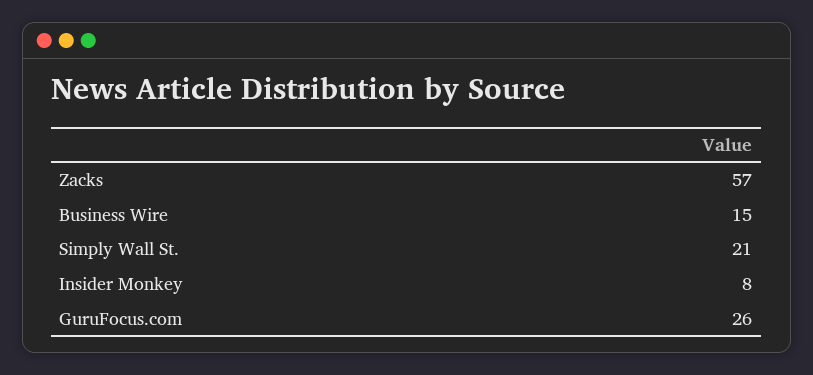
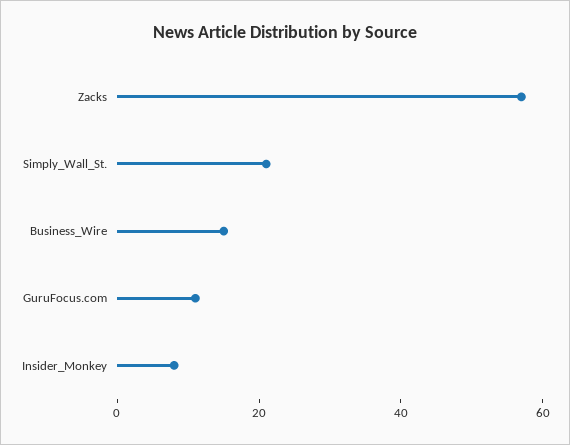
GuruFocus.com: 26 -> 10

